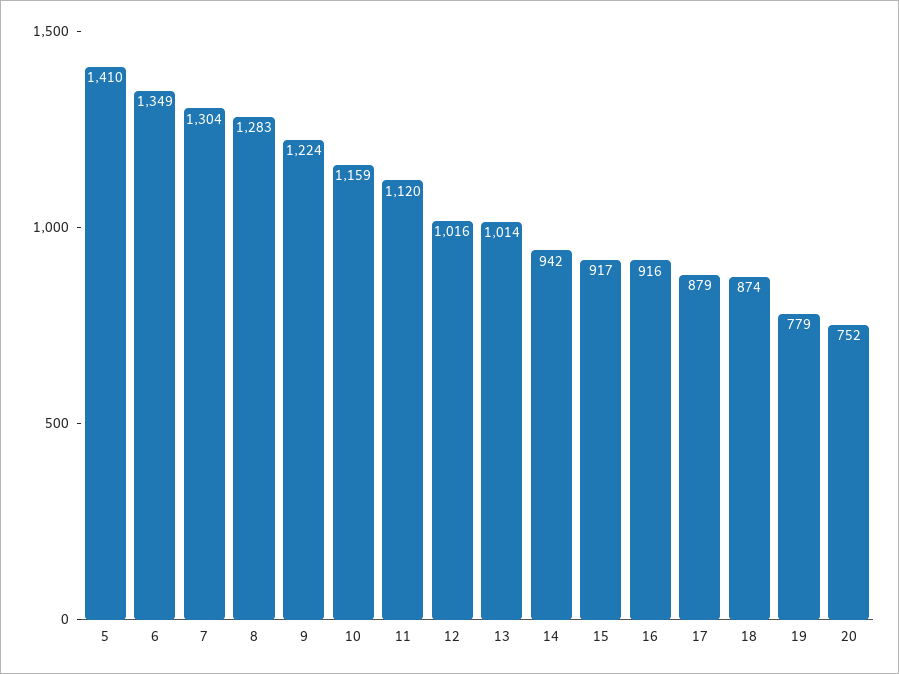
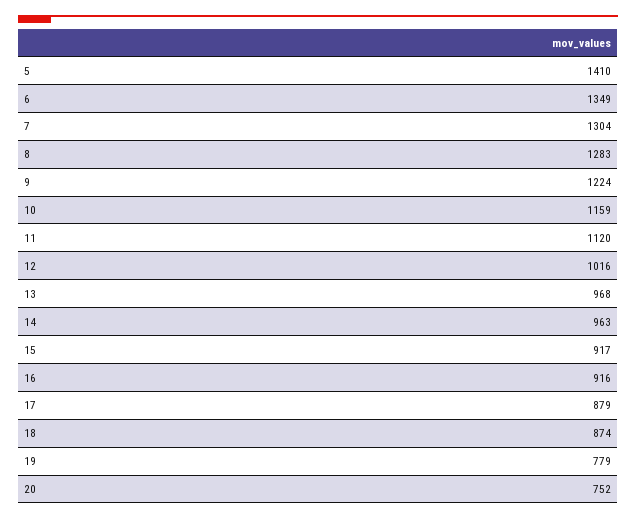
13: 1014 -> 968
14: 942 -> 963

